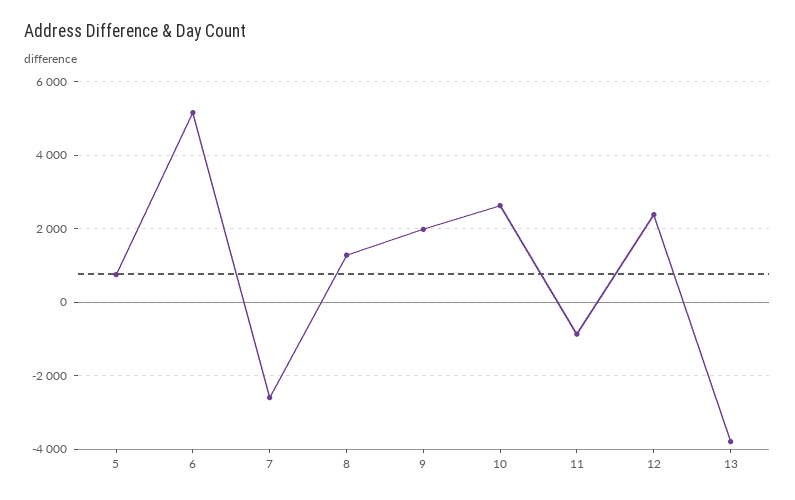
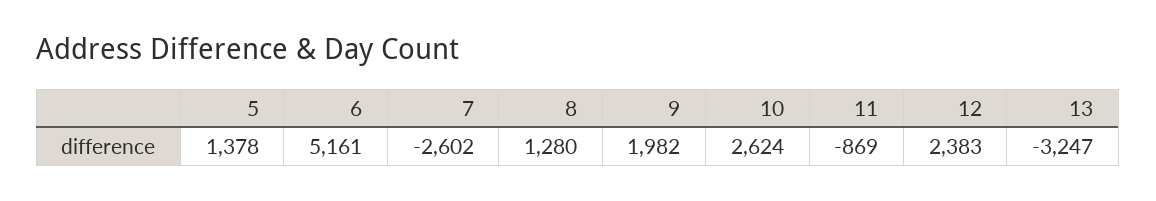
5: 800 -> 1378
13: -3800 -> -3247

